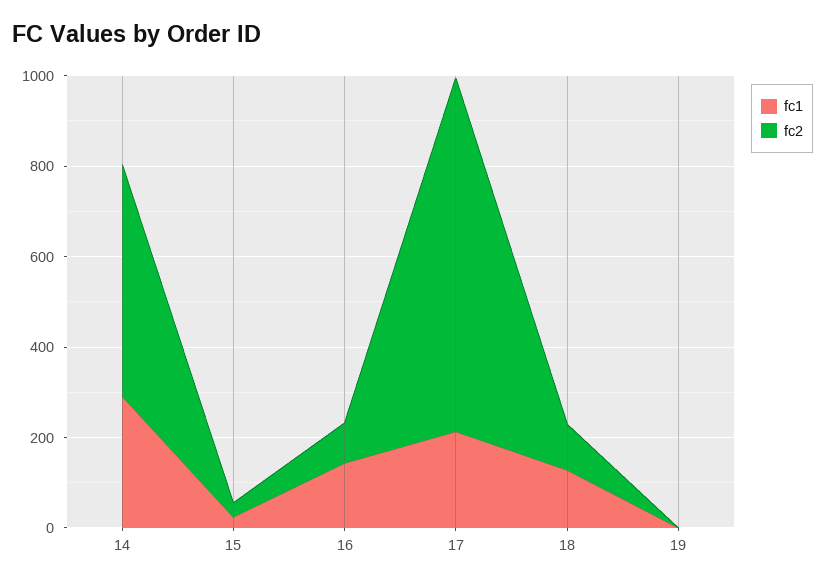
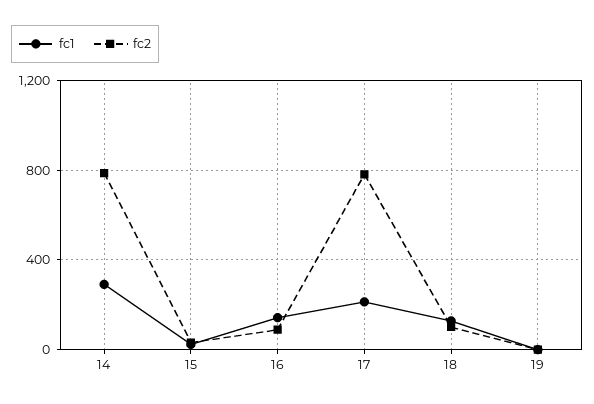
fc2, 14: 500 -> 800

